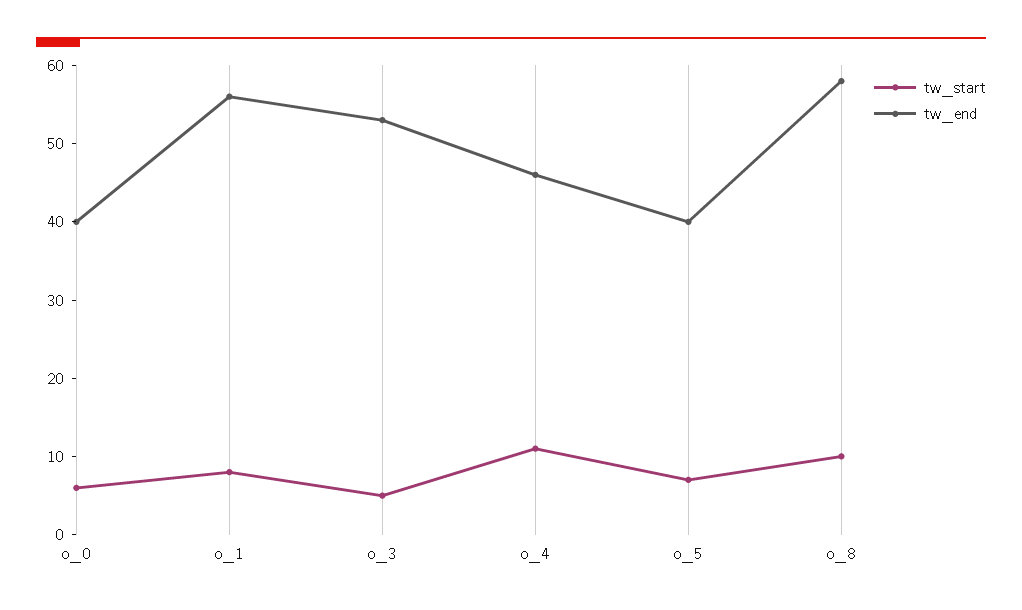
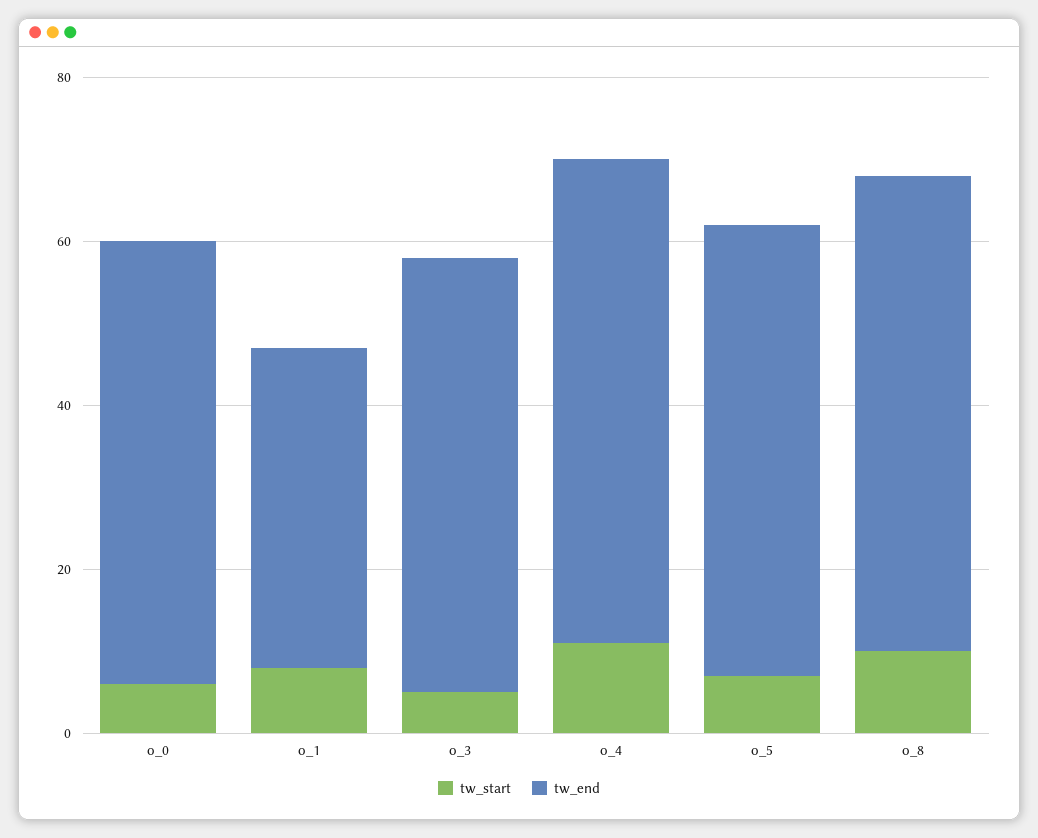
tw_end, o_0: 40 -> 55
tw_end, o_1: 55 -> 40
tw_end, o_4: 45 -> 60
tw_end, o_5: 40 -> 55

